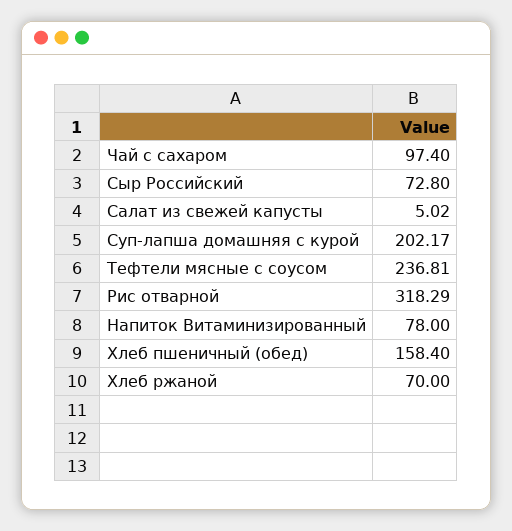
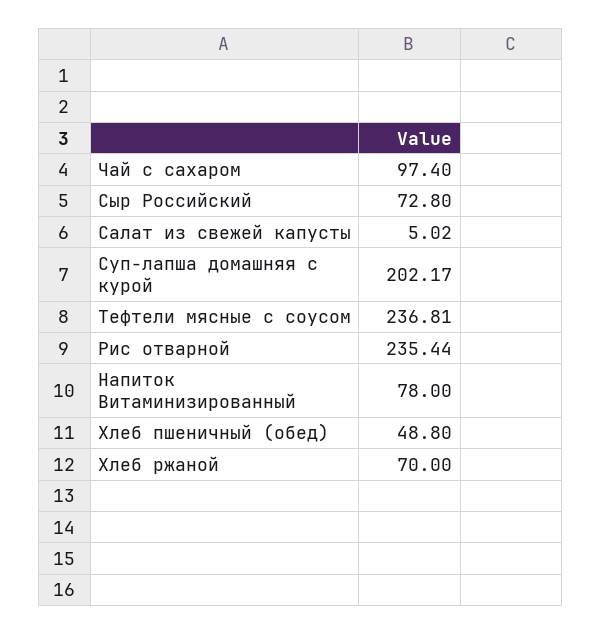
Рис отварной: 318.29 -> 235.44
Хлеб пшеничный (обед): 158.4 -> 48.8

